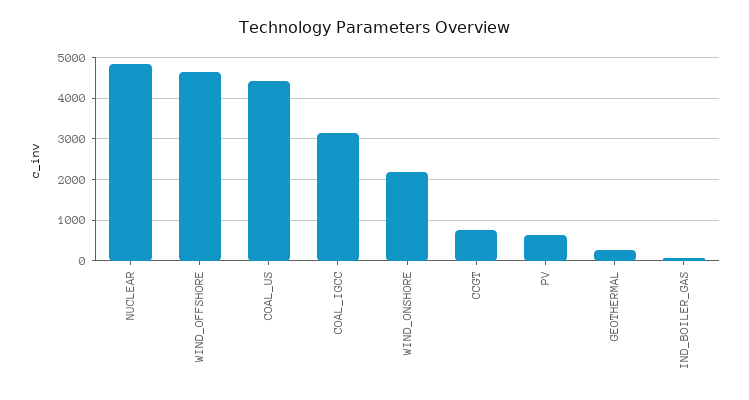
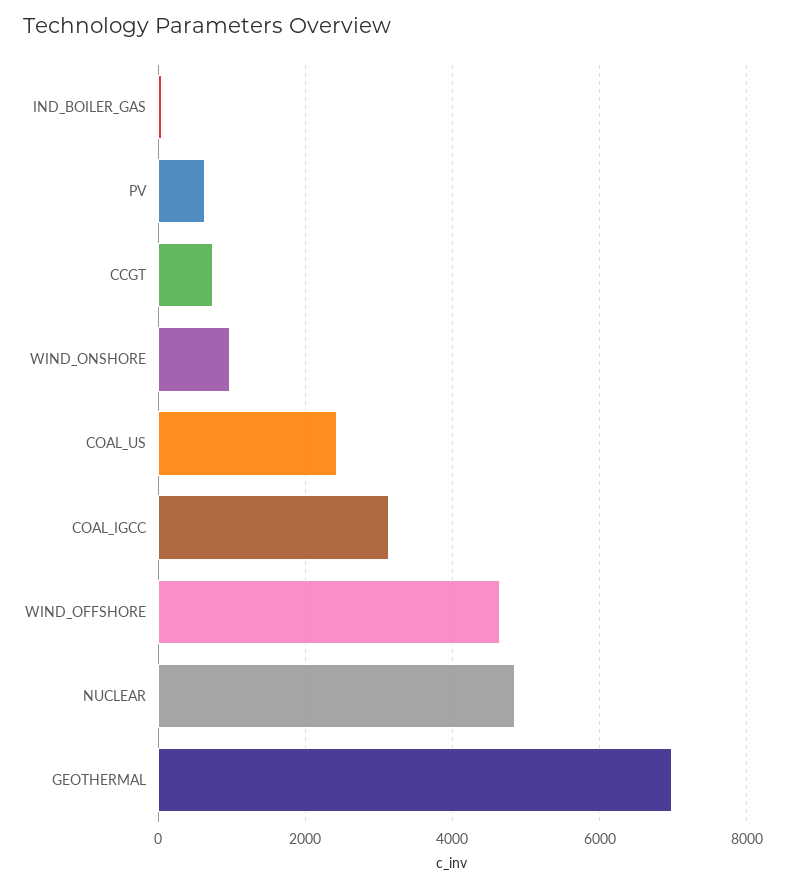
COAL_US: 4400 -> 2400
WIND_ONSHORE: 2200 -> 1000
GEOTHERMAL: 200 -> 7000

